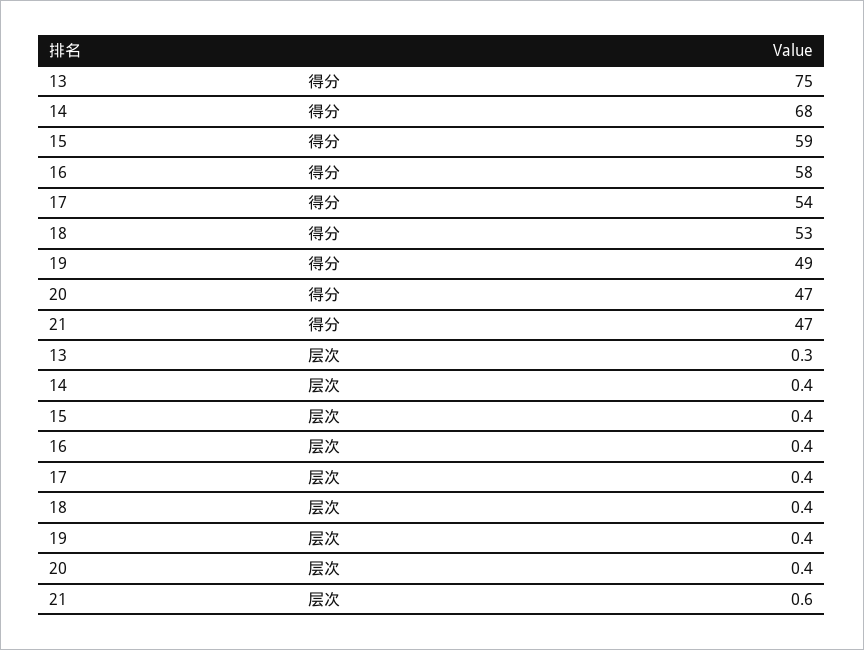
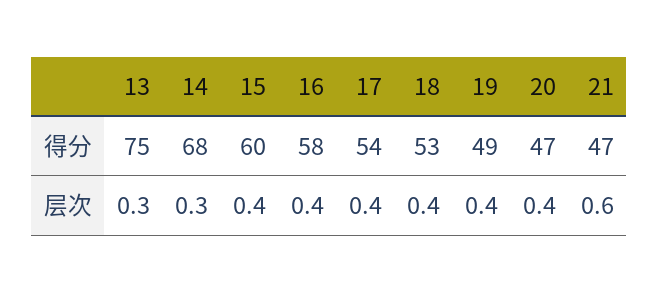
15, 得分: 59 -> 60
14, 层次: 0.4 -> 0.3

